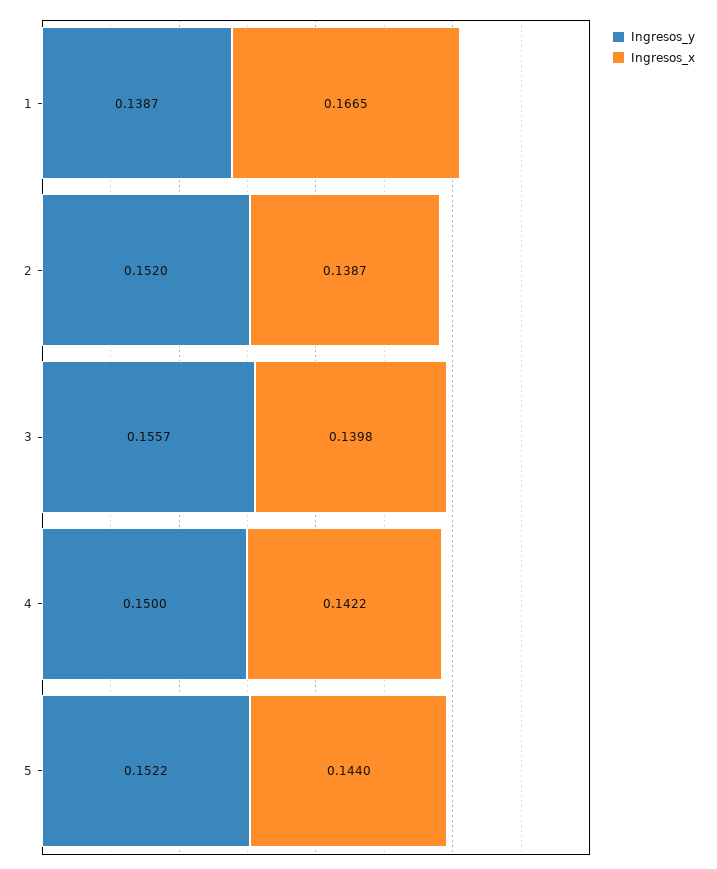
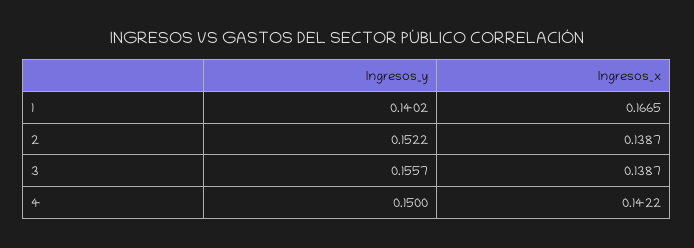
Ingresos_y, 1: 0.1387 -> 0.1402
Ingresos_y, 2: 0.152 -> 0.1522
Ingresos_x, 3: 0.1398 -> 0.1387
Ingresos_y, 5: 0.1522 -> none
Ingresos_x, 5: 0.144 -> none

